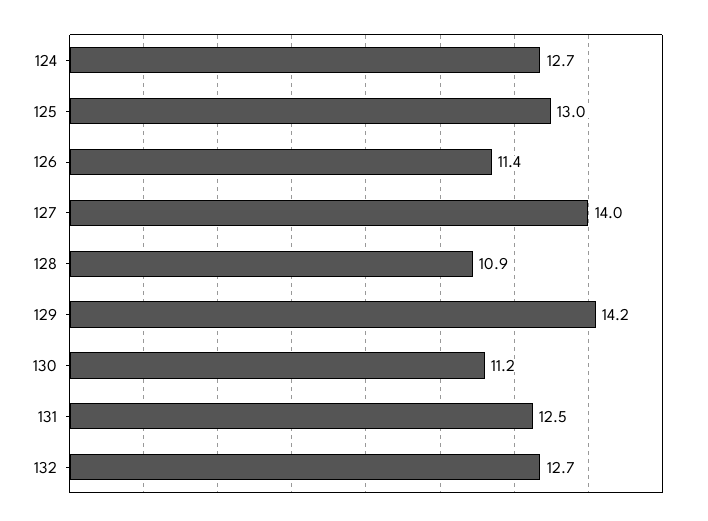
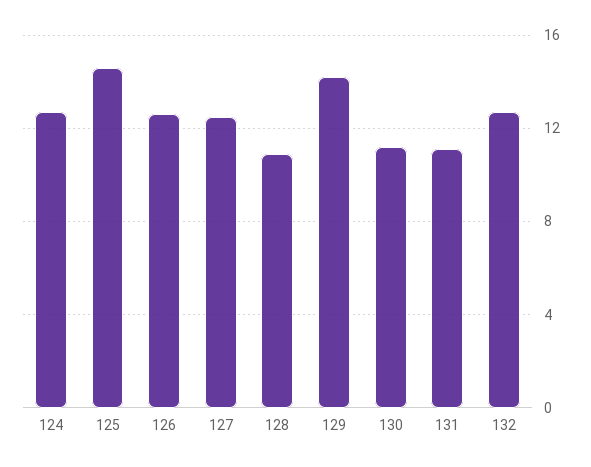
125: 13 -> 14.5
126: 11.4 -> 12.5
127: 14 -> 12.5
131: 12.5 -> 11

